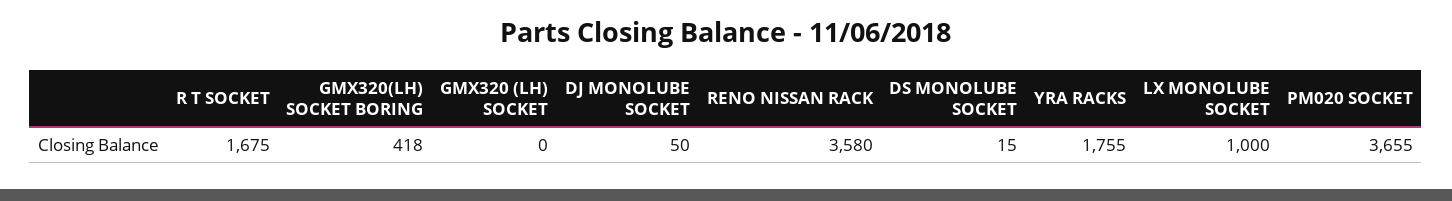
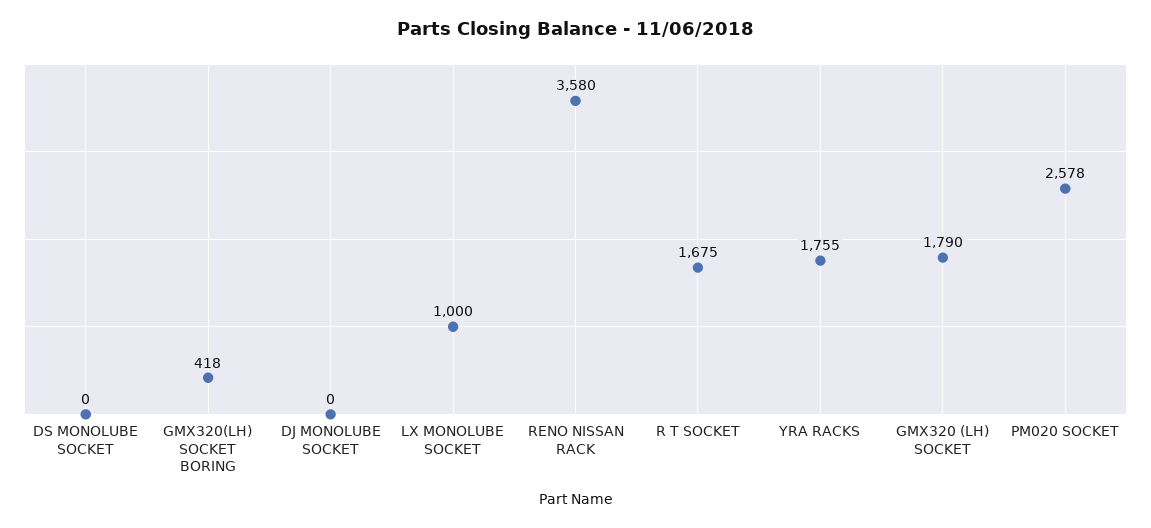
GMX320 (LH) SOCKET: 0 -> 1790
DJ MONOLUBE SOCKET: 50 -> 0
DS MONOLUBE SOCKET: 15 -> 0
PM020 SOCKET: 3655 -> 2578

